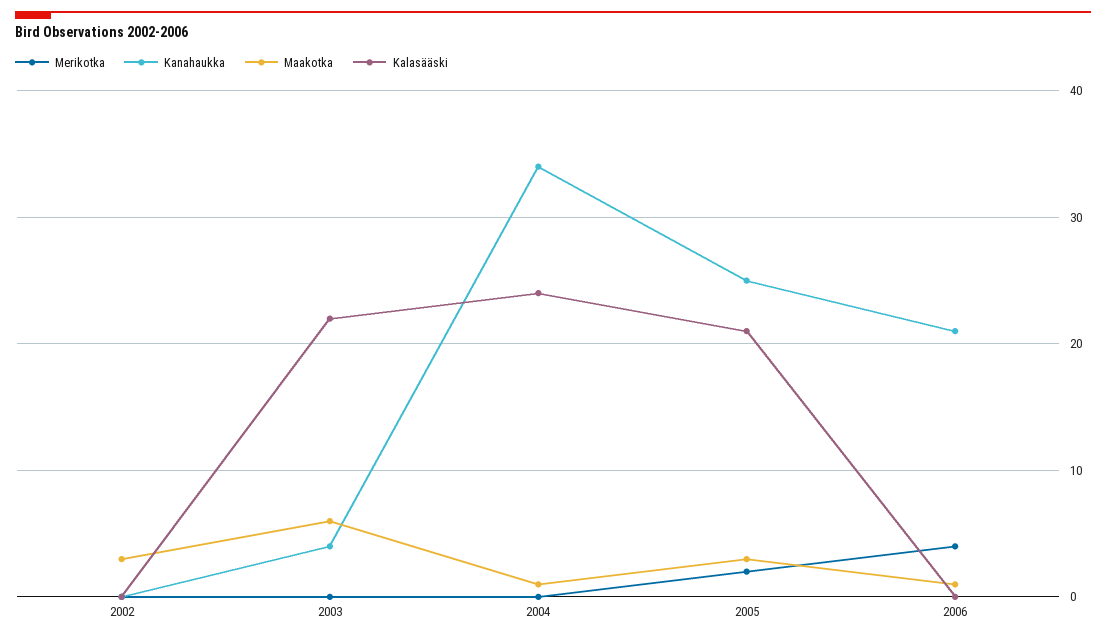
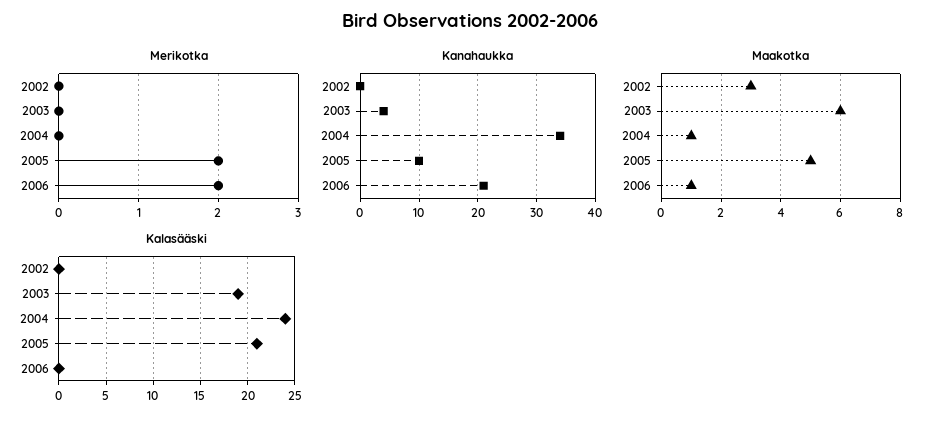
Kalasääski, 2003: 22 -> 19
Kanahaukka, 2005: 25 -> 10
Maakotka, 2005: 3 -> 5
Merikotka, 2006: 4 -> 2

